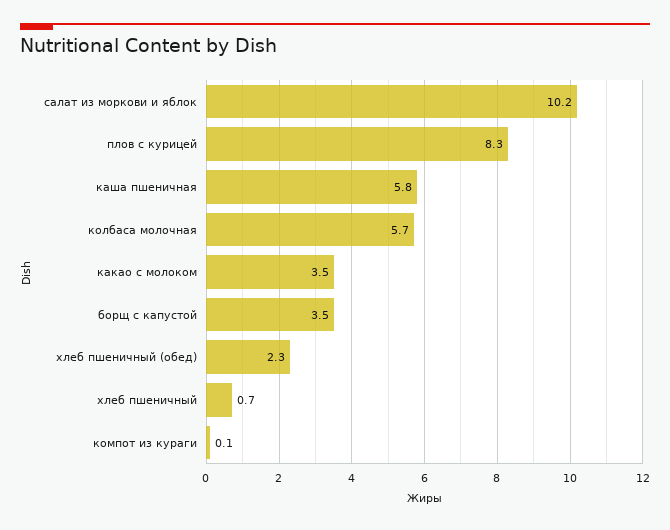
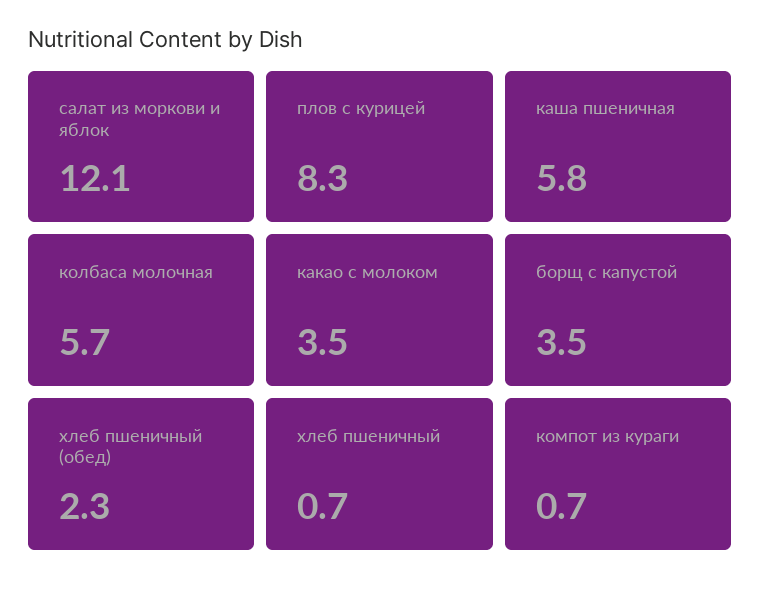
салат из моркови и яблок: 10.2 -> 12.1
компот из кураги: 0.1 -> 0.7

